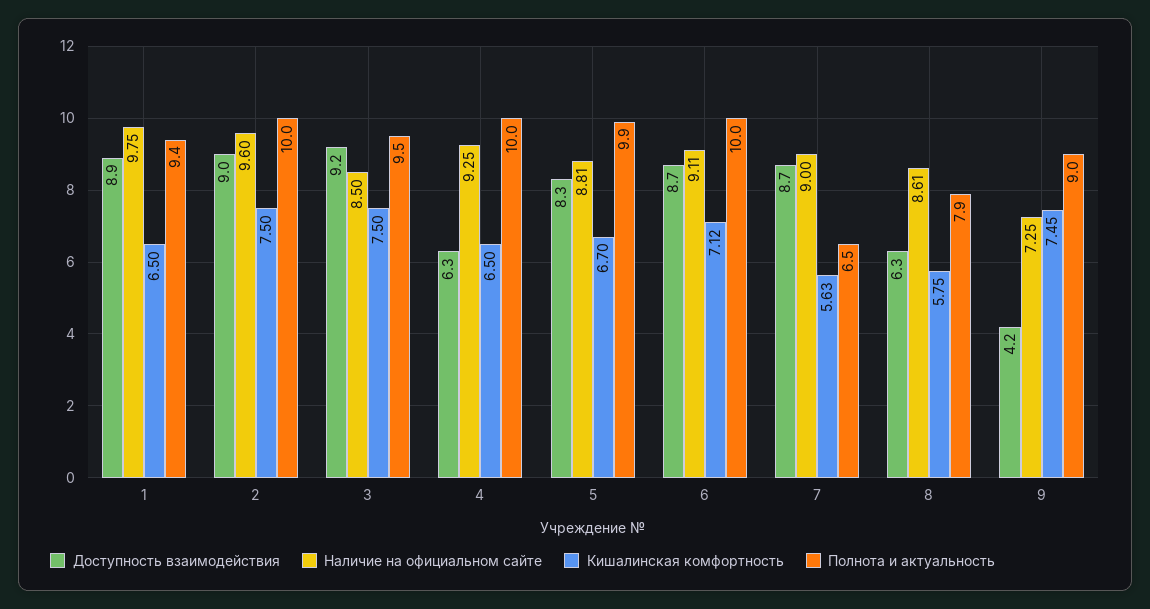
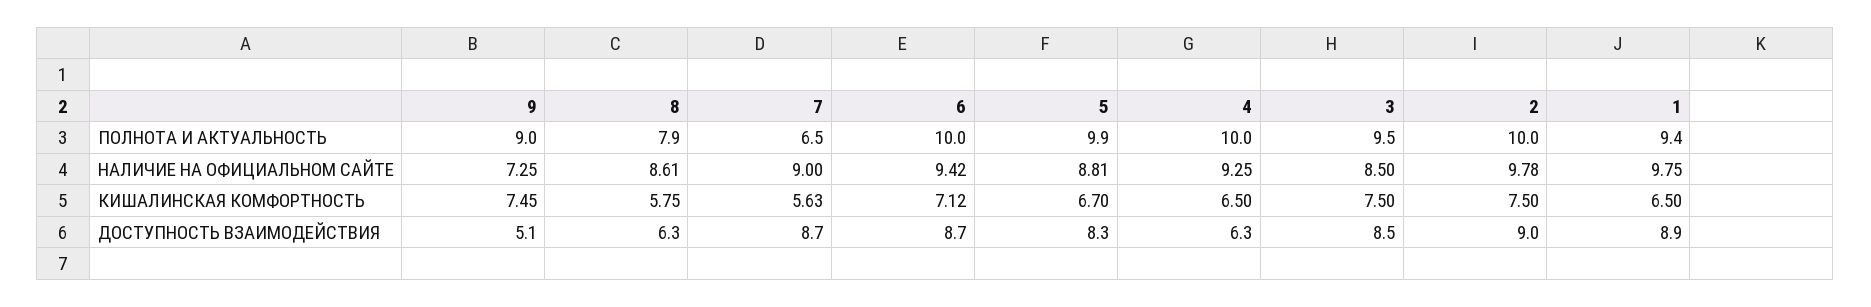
Наличие на официальном сайте, 2: 9.6 -> 9.78
Доступность взаимодействия, 3: 9.2 -> 8.5
Наличие на официальном сайте, 6: 9.11 -> 9.42
Доступность взаимодействия, 9: 4.2 -> 5.1

